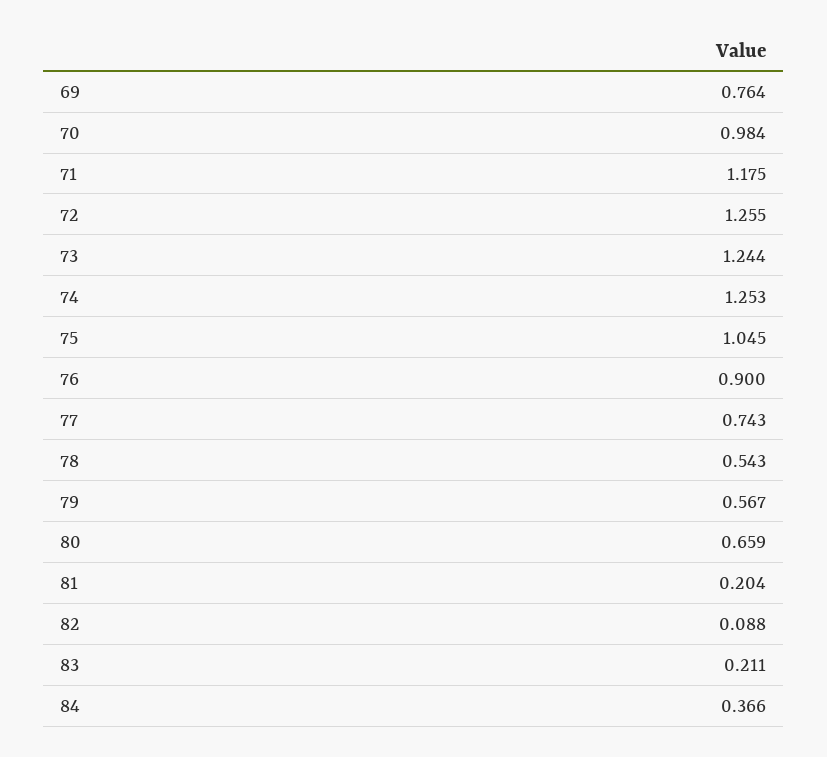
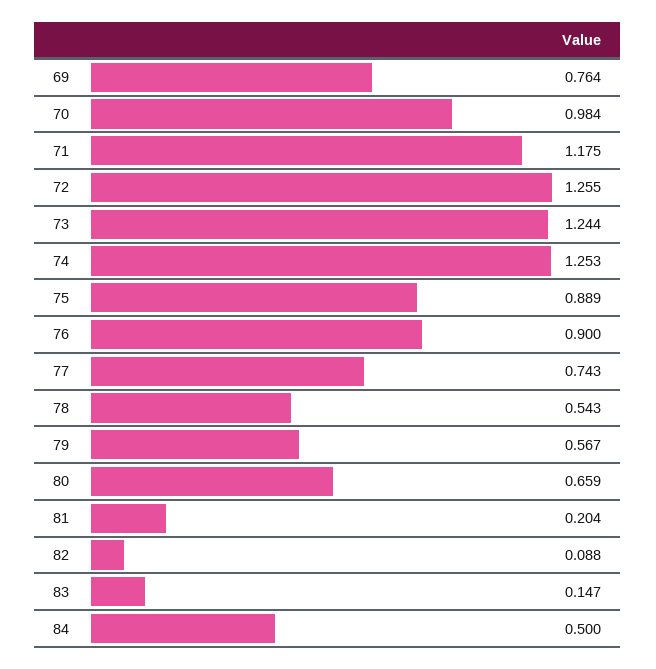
75: 1.045 -> 0.889
83: 0.211 -> 0.147
84: 0.366 -> 0.5

